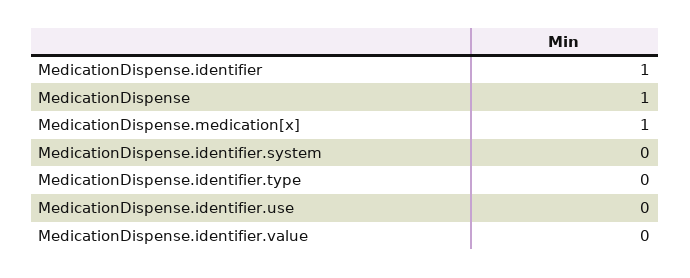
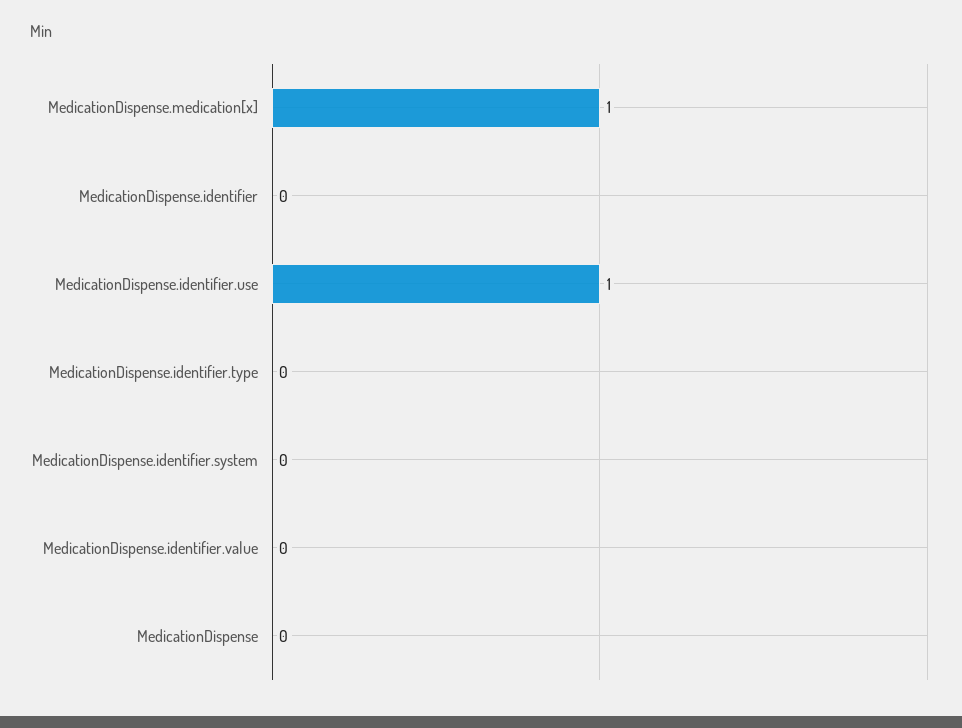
MedicationDispense.identifier: 1 -> 0
MedicationDispense: 1 -> 0
MedicationDispense.identifier.use: 0 -> 1

